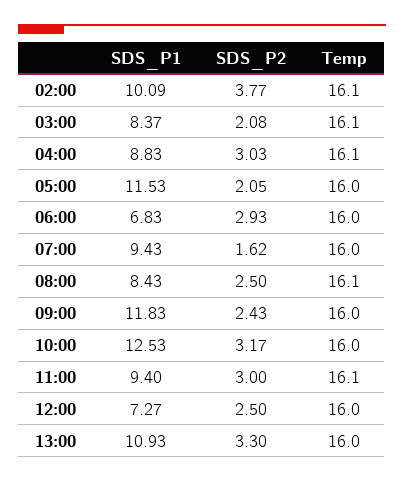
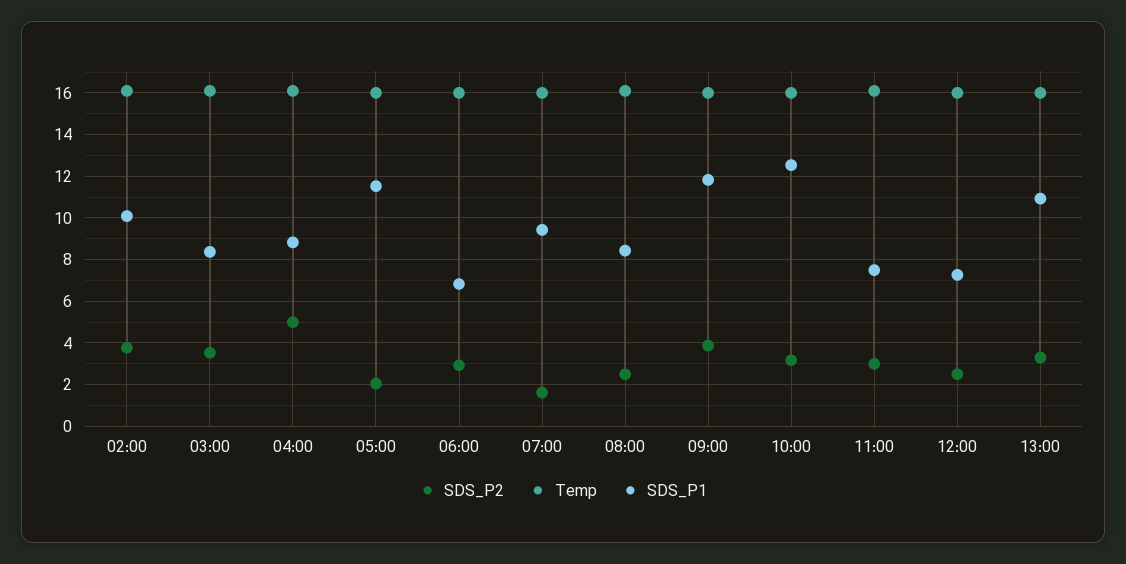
SDS_P2, 03:00: 2.08 -> 3.5
SDS_P2, 04:00: 3.03 -> 5
SDS_P2, 09:00: 2.43 -> 4
SDS_P1, 11:00: 9.4 -> 7.5

